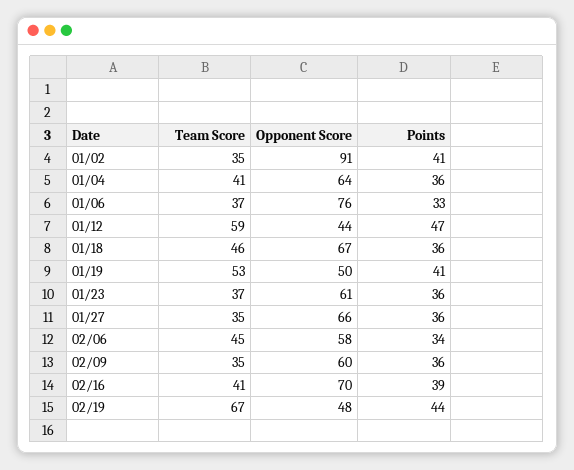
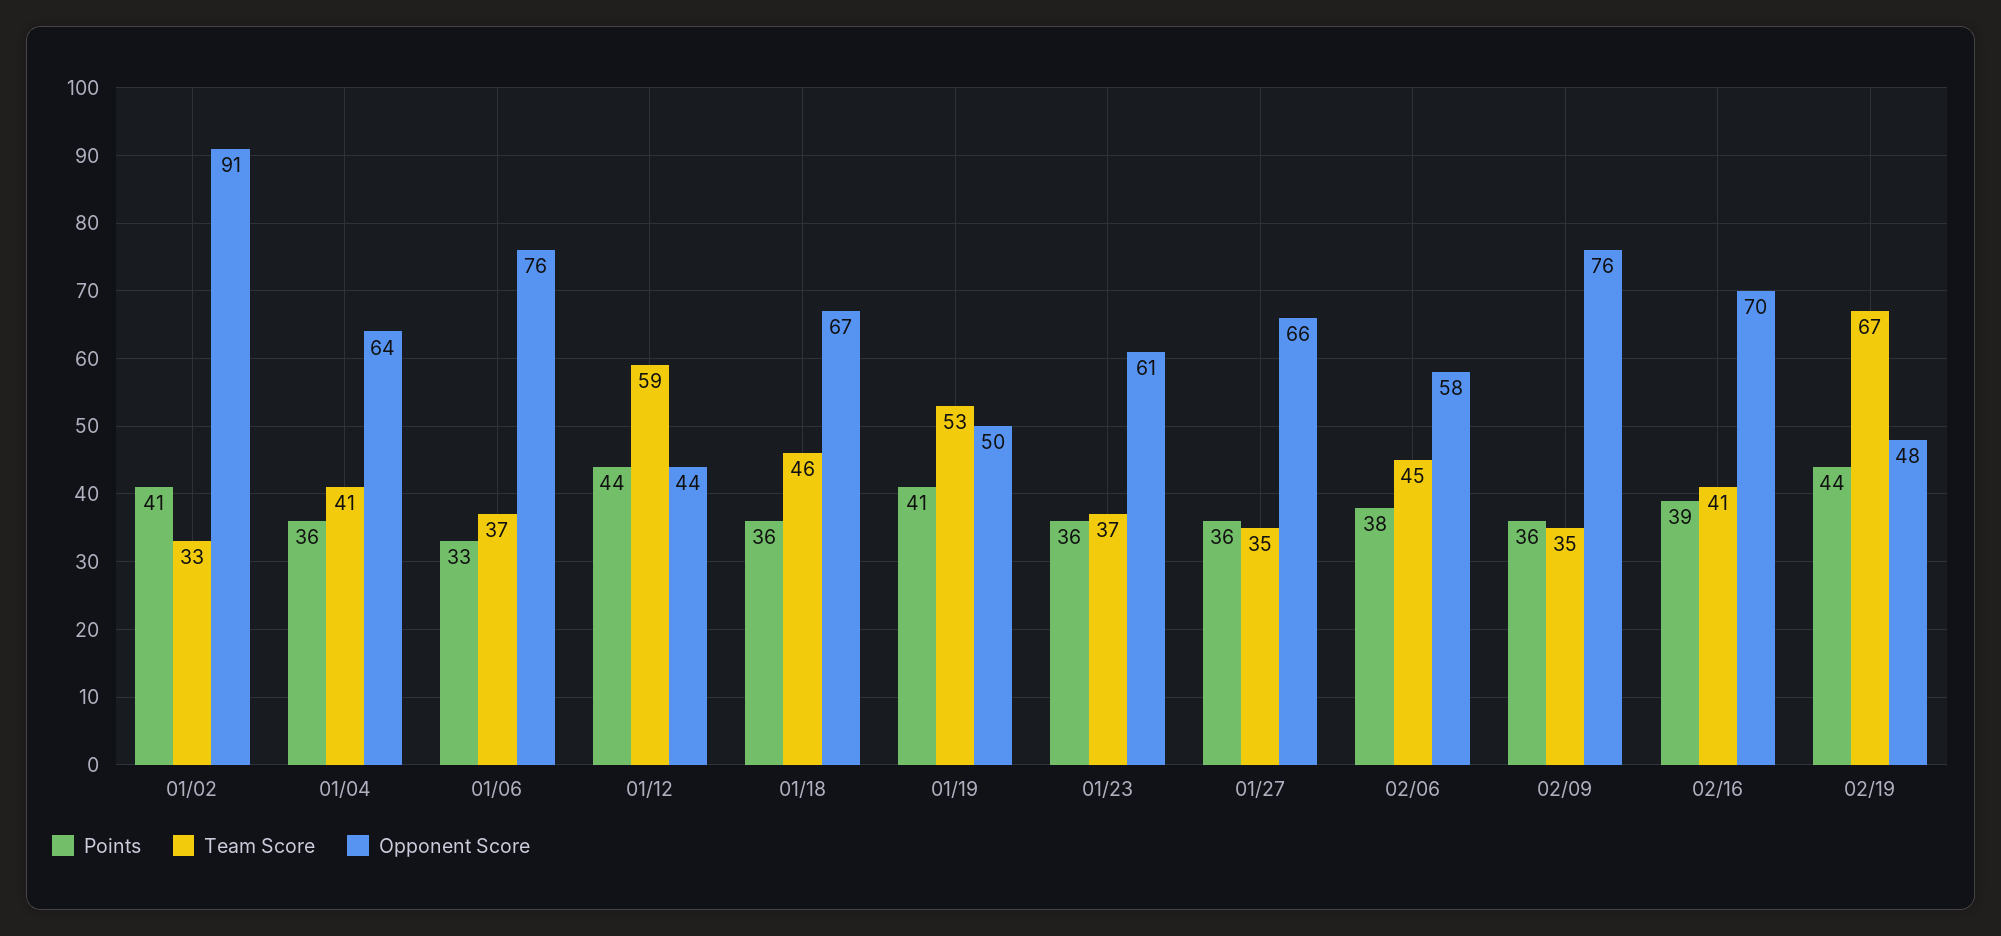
Team Score, 01/02: 35 -> 33
Points, 01/12: 47 -> 44
Points, 02/06: 34 -> 38
Opponent Score, 02/09: 60 -> 76

